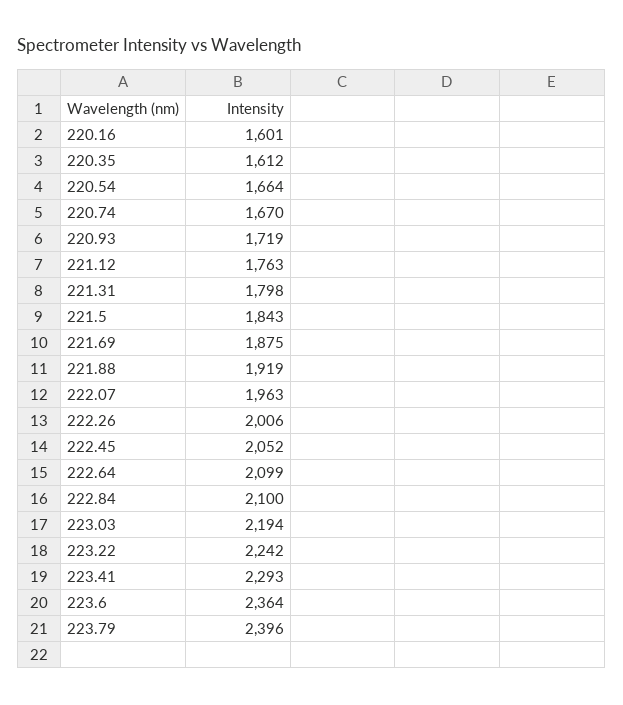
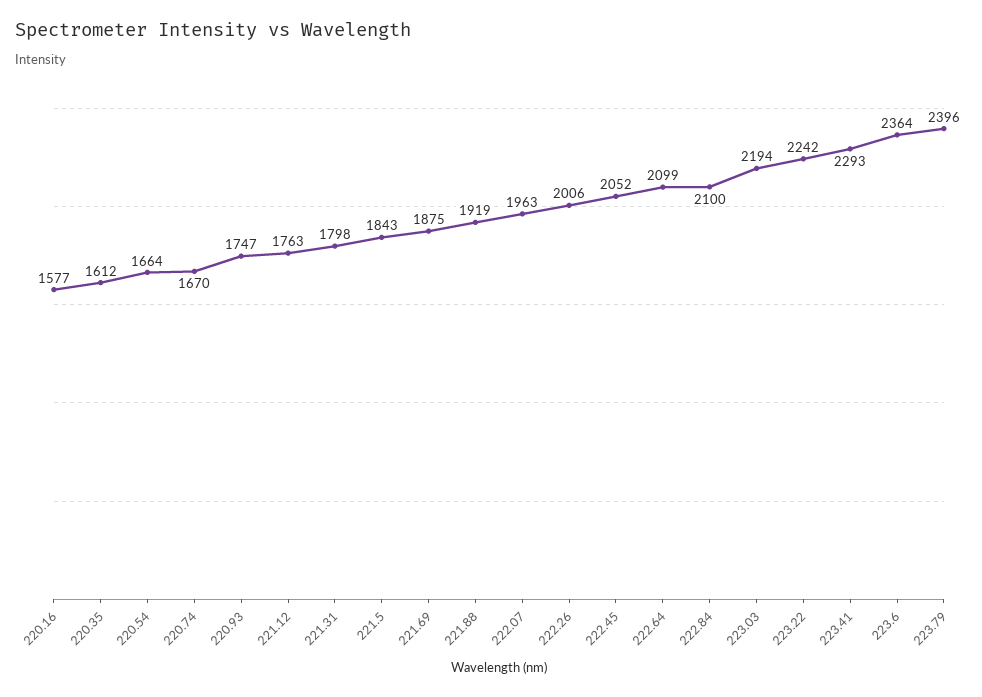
220.16: 1601 -> 1577
220.93: 1719 -> 1747

